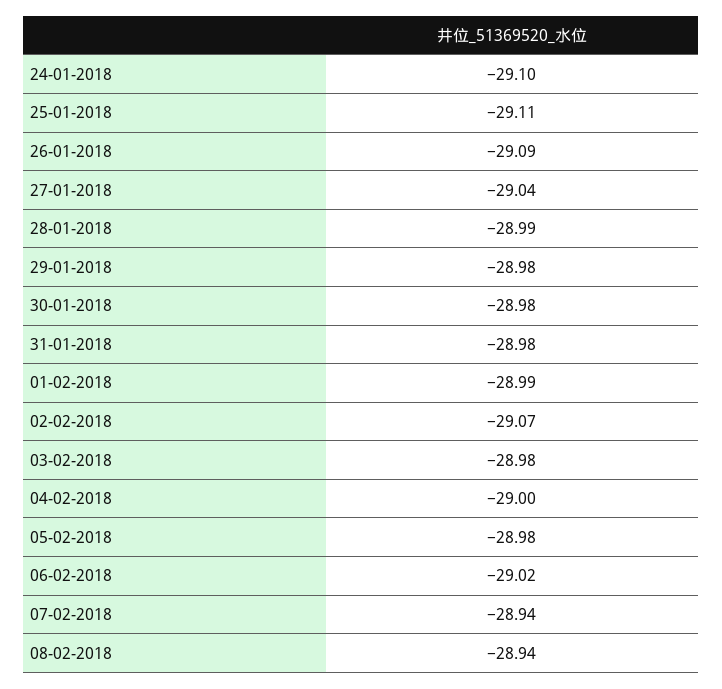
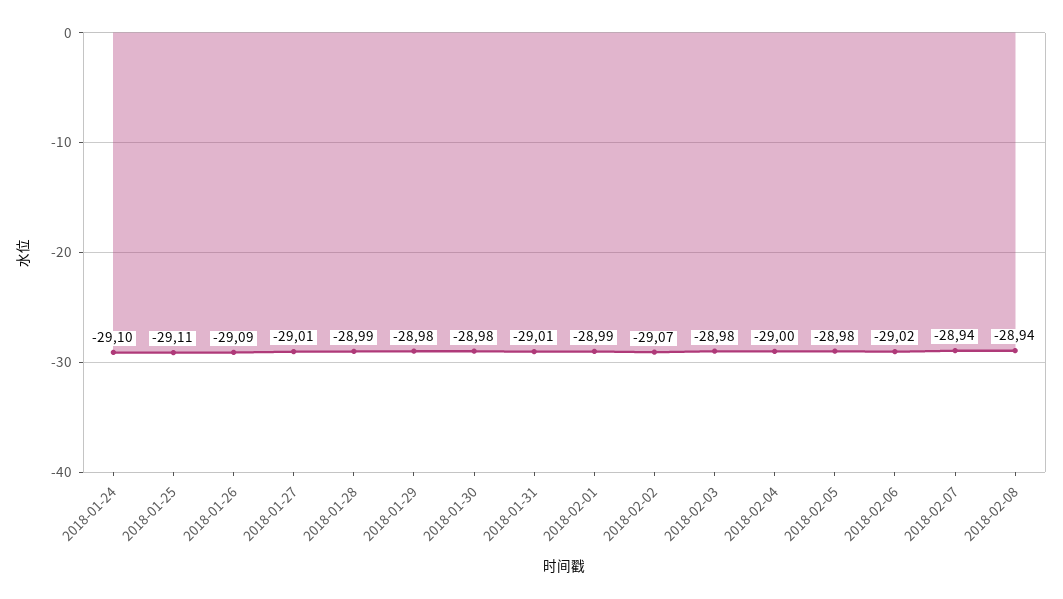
27-01-2018: -29.04 -> -29.01
31-01-2018: -28.98 -> -29.01

